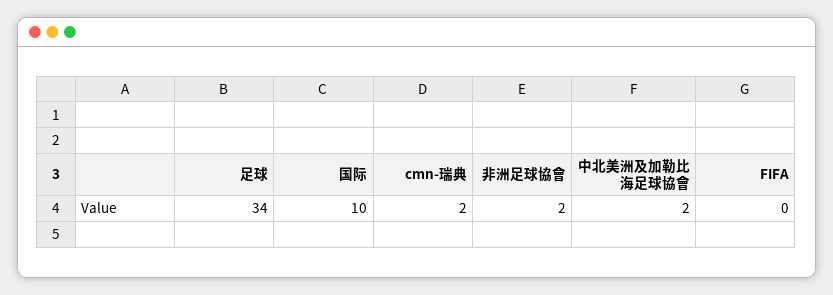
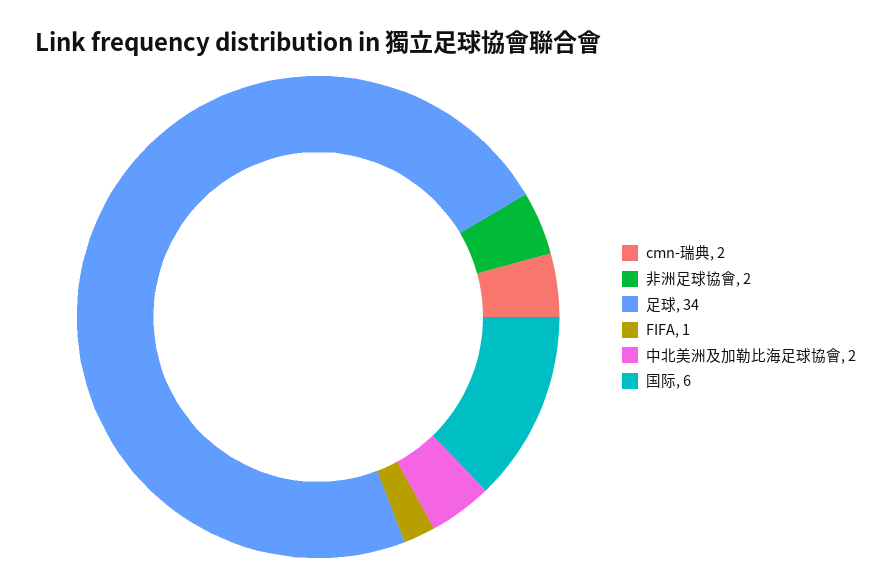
国际: 10 -> 6
FIFA: 0 -> 1

